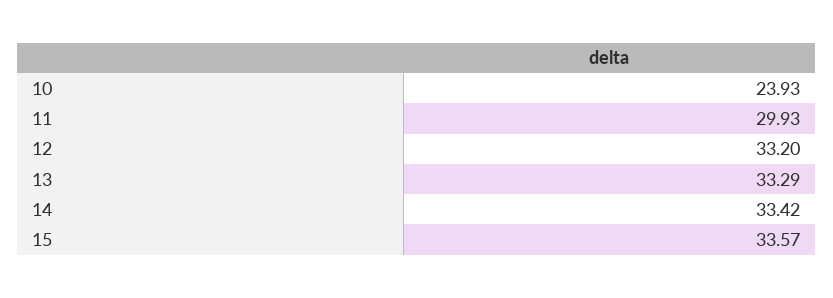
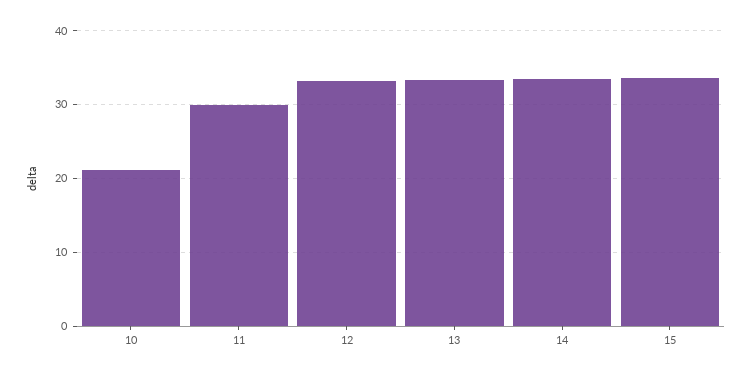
10: 23.93 -> 21

